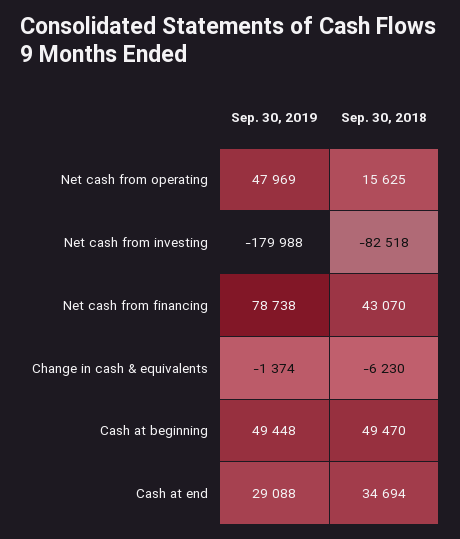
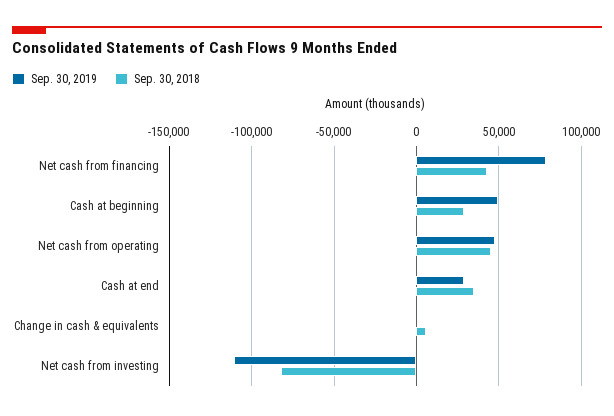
Sep. 30, 2018, Net cash from operating: 15625 -> 45000
Sep. 30, 2019, Net cash from investing: -179988 -> -110000
Sep. 30, 2018, Change in cash & equivalents: -6230 -> 5000
Sep. 30, 2018, Cash at beginning: 49470 -> 30000

